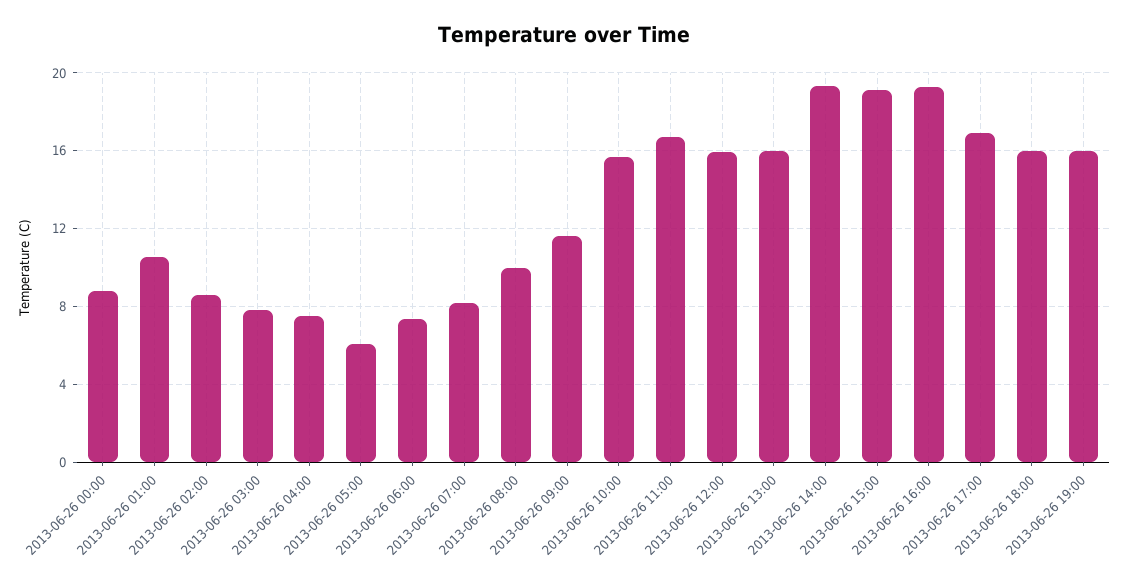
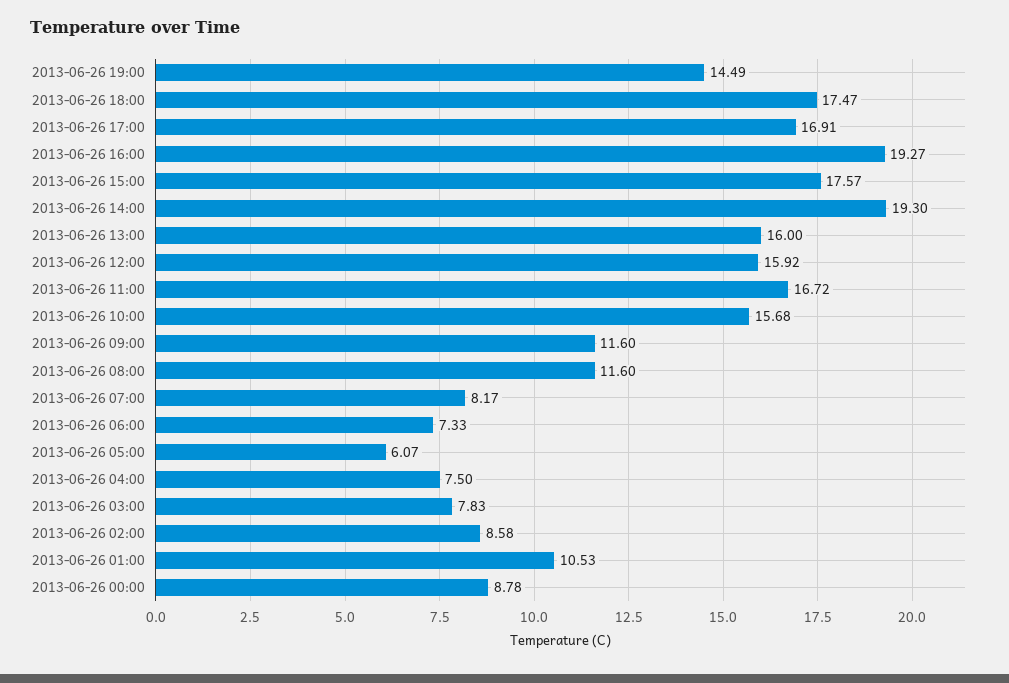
2013-06-26 08:00: 10 -> 11.6
2013-06-26 15:00: 19 -> 17.57
2013-06-26 18:00: 16 -> 17.47
2013-06-26 19:00: 16 -> 14.49

